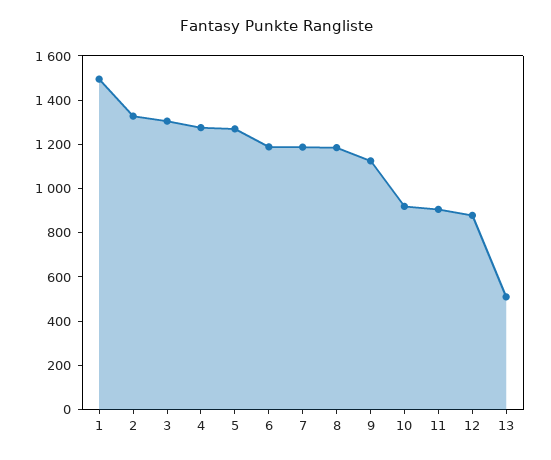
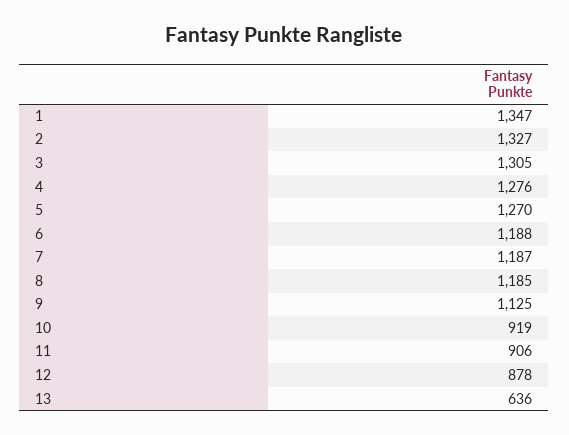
1: 1500 -> 1347
13: 500 -> 636

